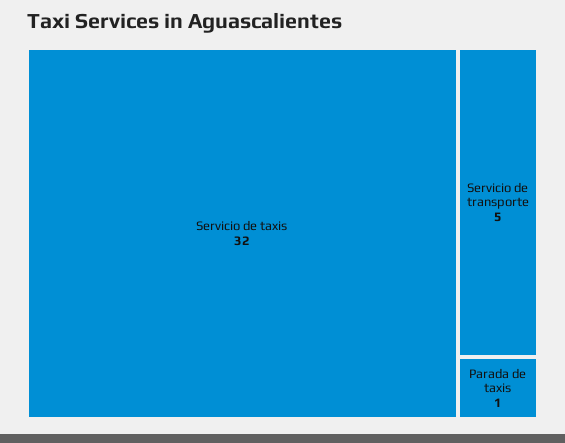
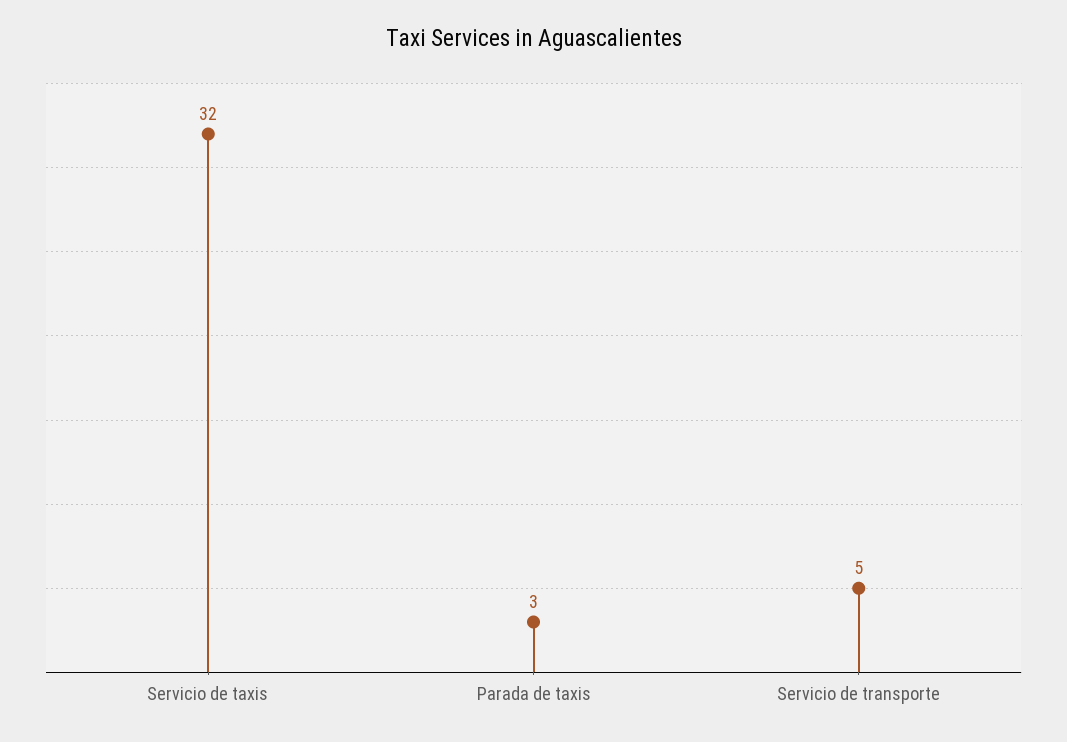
Parada de taxis: 1 -> 3

